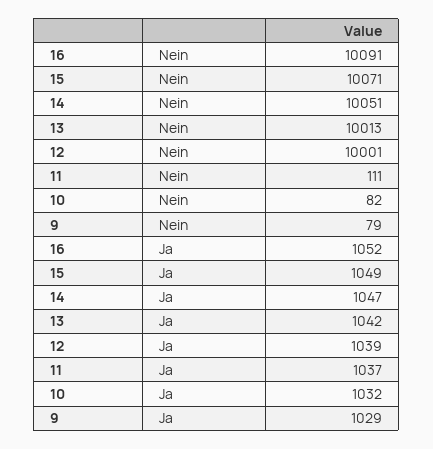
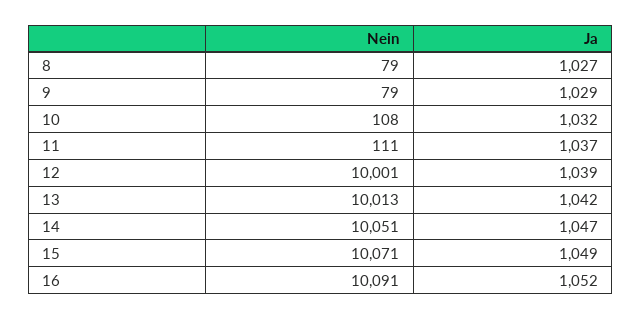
10, Nein: 82 -> 108
8, Nein: none -> 79
8, Ja: none -> 1027

